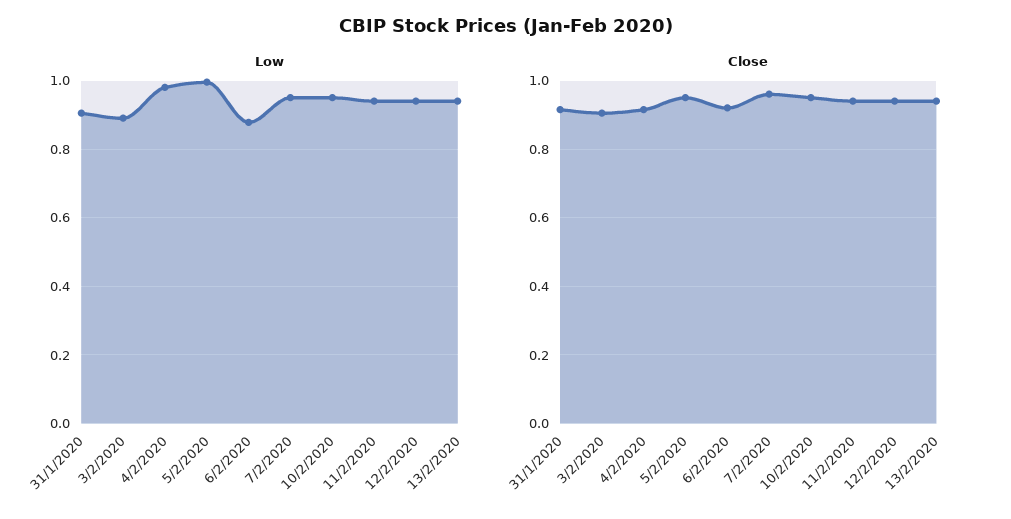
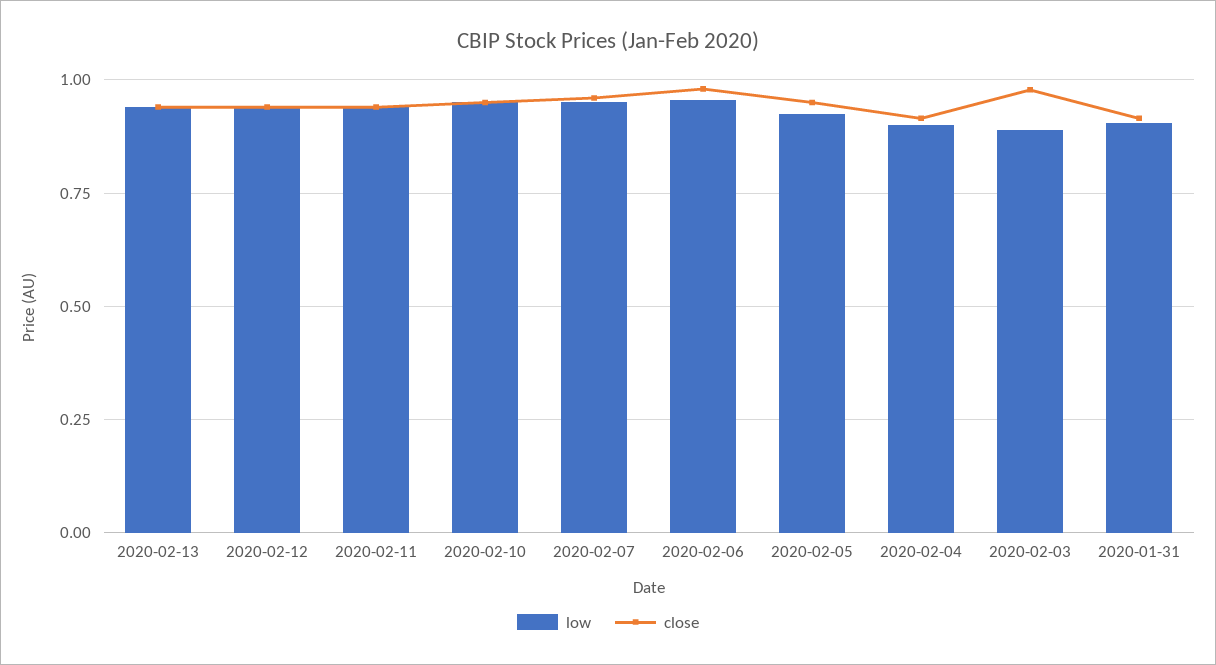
Low, 4/2/2020: 0.98 -> 0.9
Low, 5/2/2020: 1 -> 0.925
Low, 6/2/2020: 0.88 -> 0.95
Close, 3/2/2020: 0.9 -> 0.975
Close, 6/2/2020: 0.92 -> 0.975

